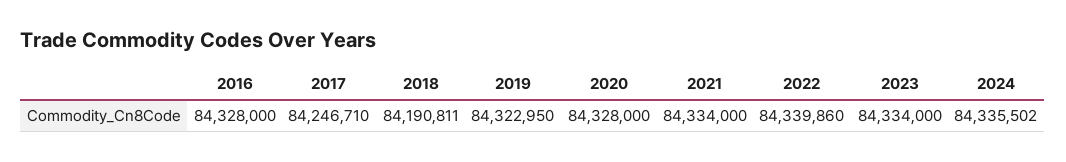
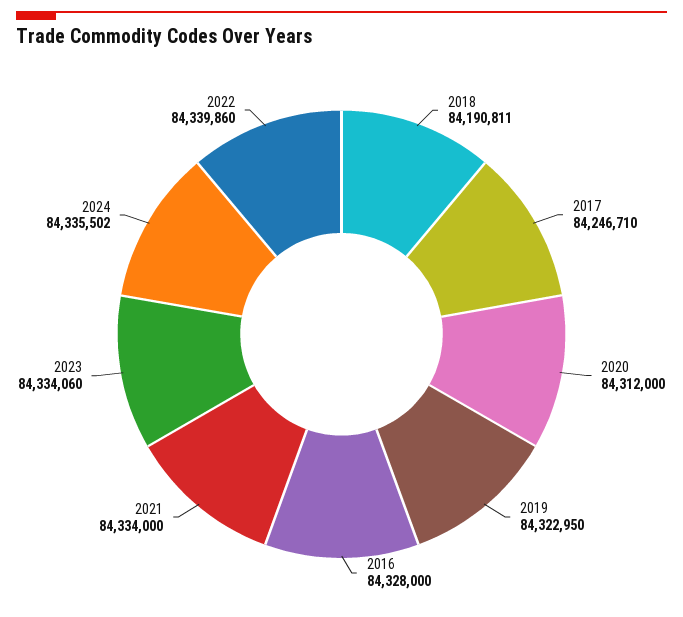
2020: 84328000 -> 84312000
2023: 84334000 -> 84334060

